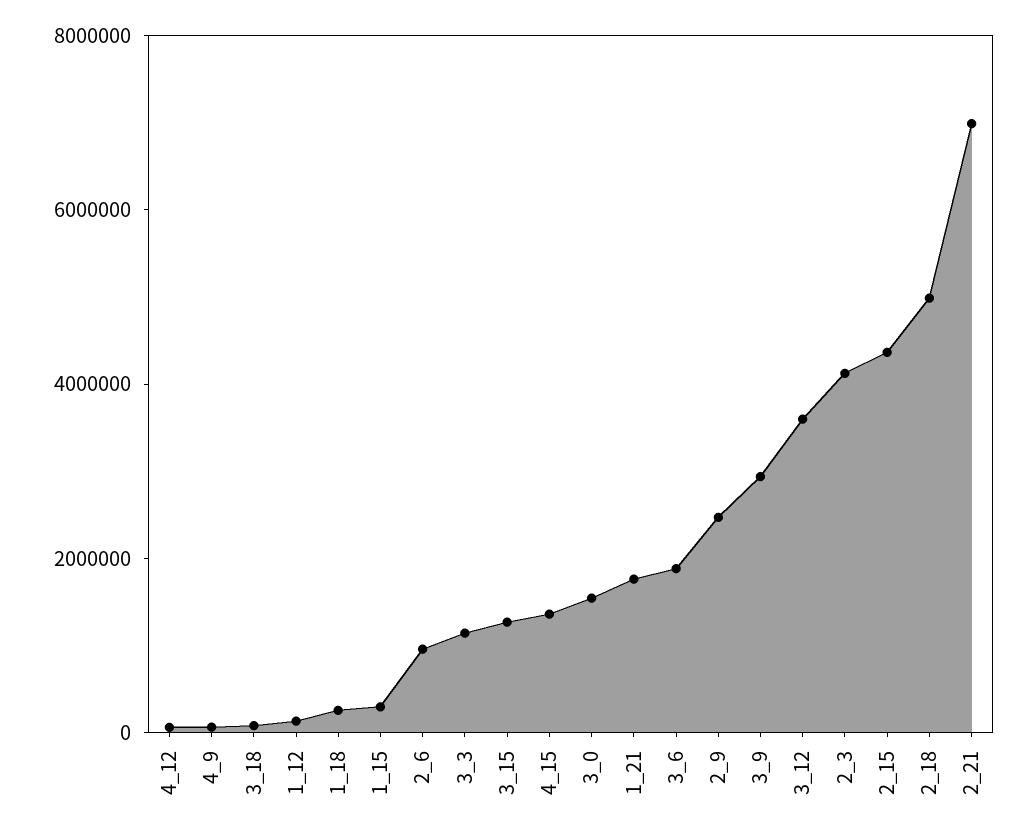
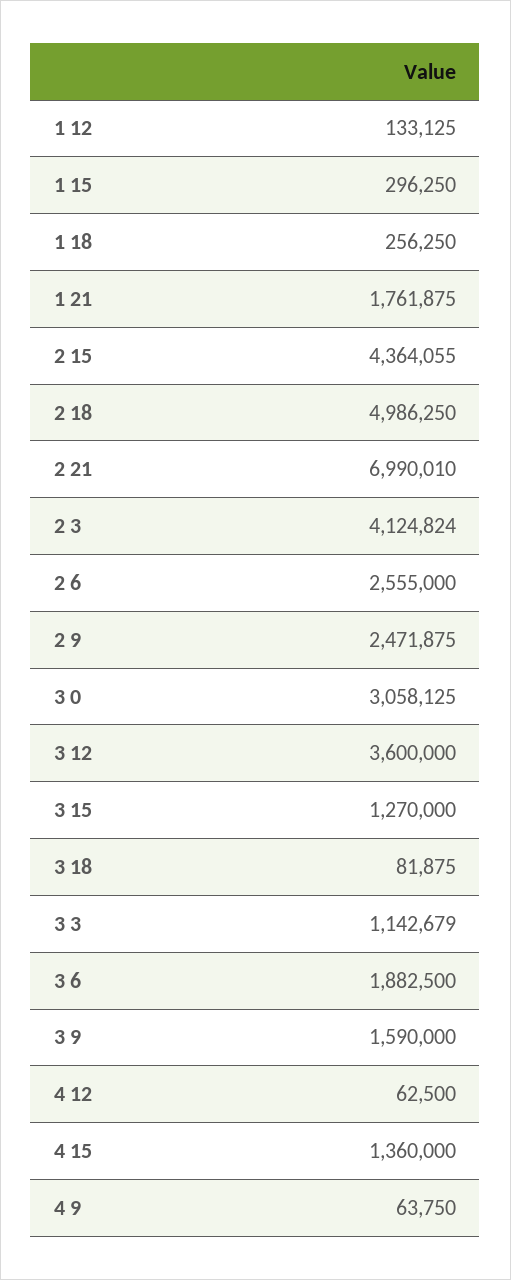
2_6: 1000000 -> 2555000
3_0: 1500000 -> 3058125
3_9: 3000000 -> 1590000

